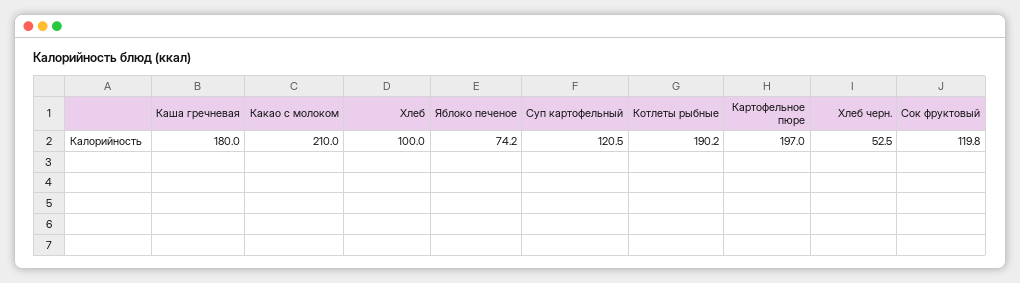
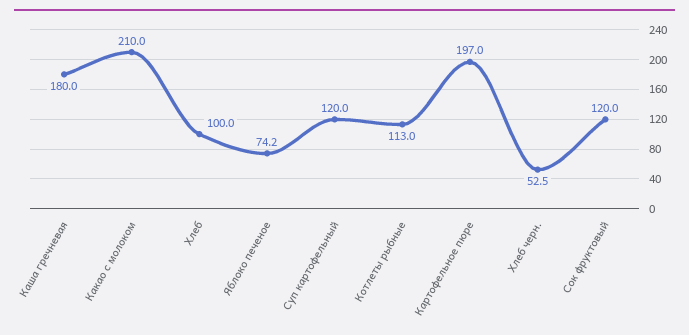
Суп картофельный: 120.5 -> 120
Котлеты рыбные: 190.2 -> 113
Сок фруктовый: 119.8 -> 120

